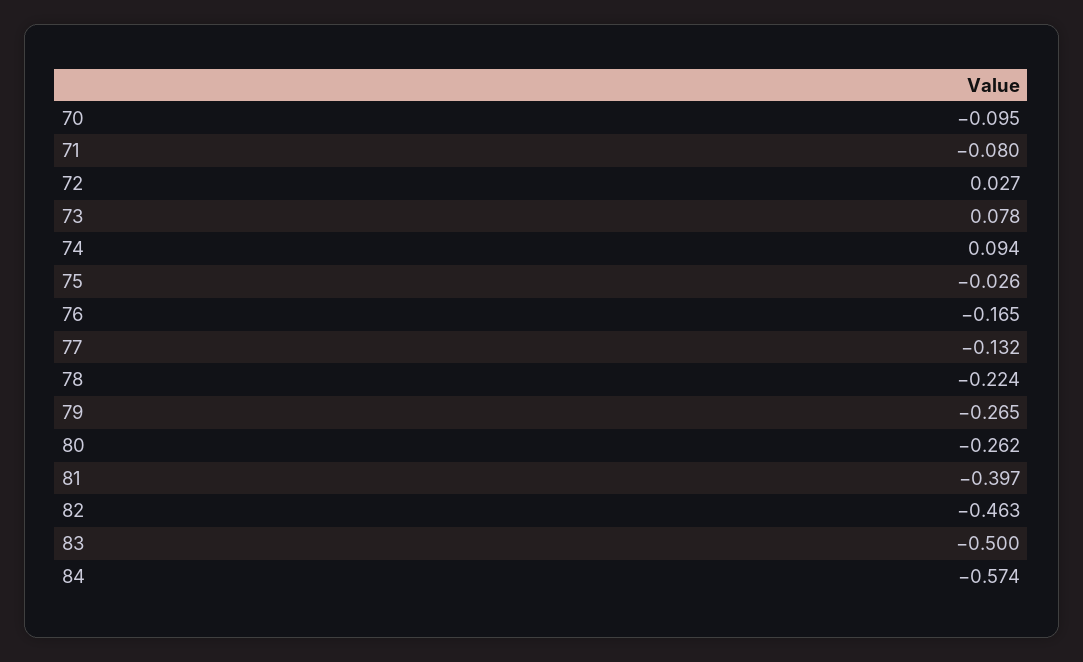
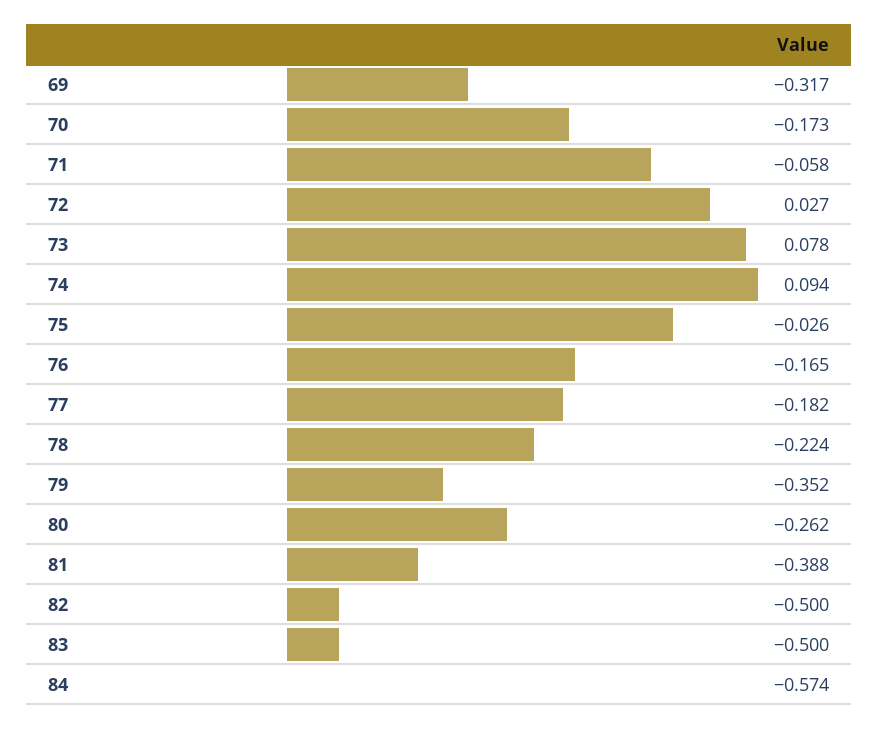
70: -0.095 -> -0.173
71: -0.08 -> -0.058
77: -0.132 -> -0.182
79: -0.265 -> -0.352
81: -0.397 -> -0.388
82: -0.463 -> -0.5
69: none -> -0.317

